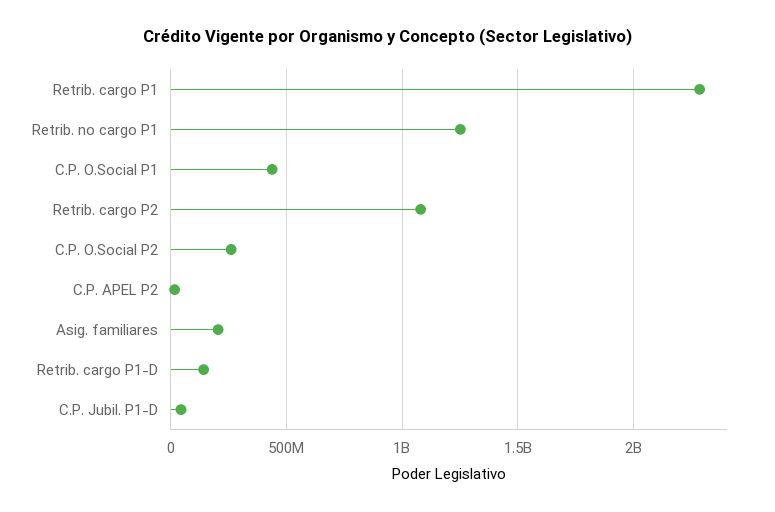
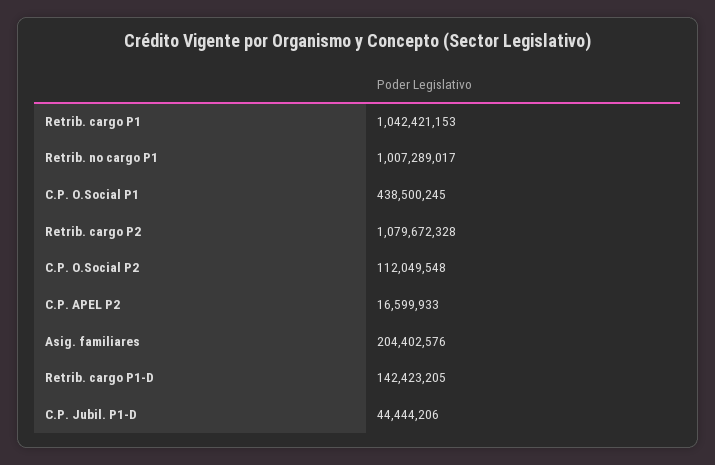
Retrib. cargo P1: 2300000000 -> 1042421153
Retrib. no cargo P1: 1250000000 -> 1007289017
C.P. O.Social P2: 250000000 -> 112049548

